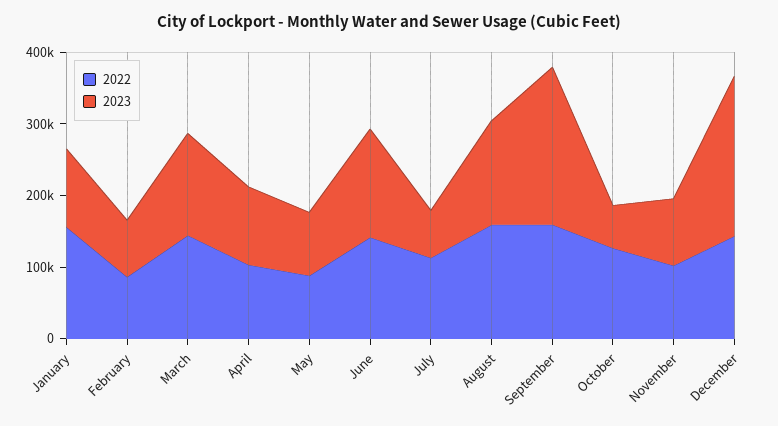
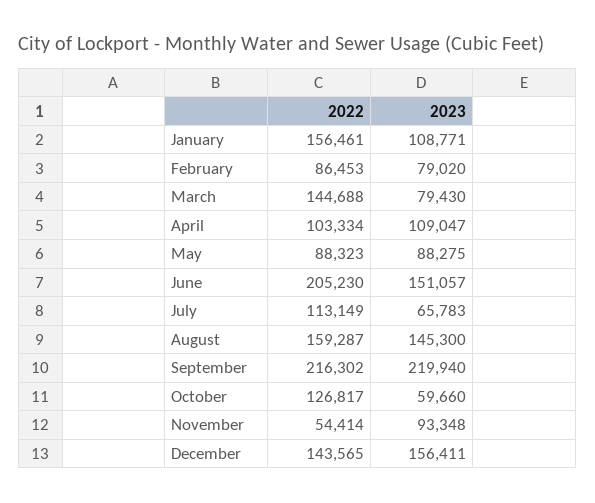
2023, March: 140000 -> 79430
2022, June: 140000 -> 205230
2022, September: 160000 -> 216302
2022, November: 100000 -> 54414
2023, December: 220000 -> 156411

